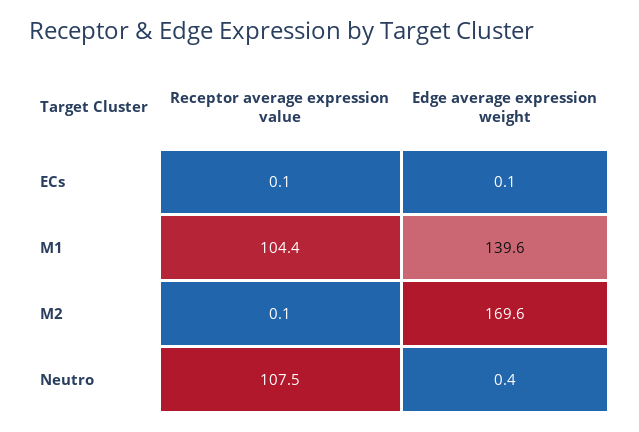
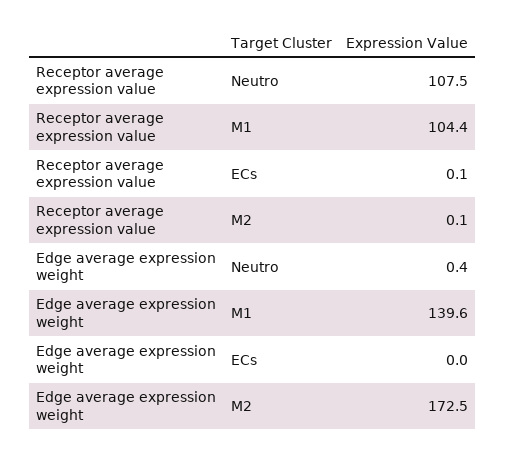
Edge average expression weight, ECs: 0.1 -> 0
Edge average expression weight, M2: 169.6 -> 172.5

